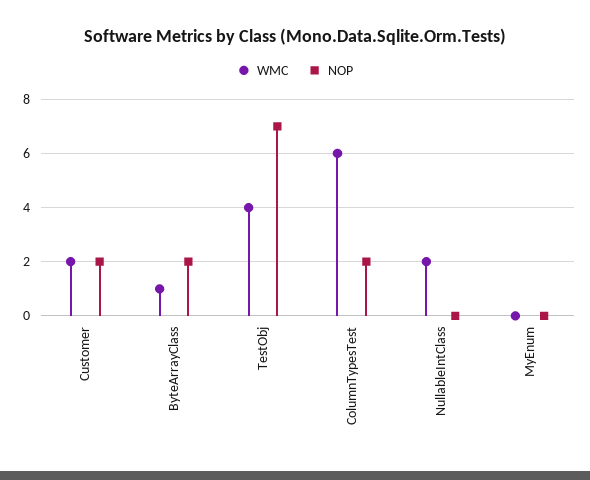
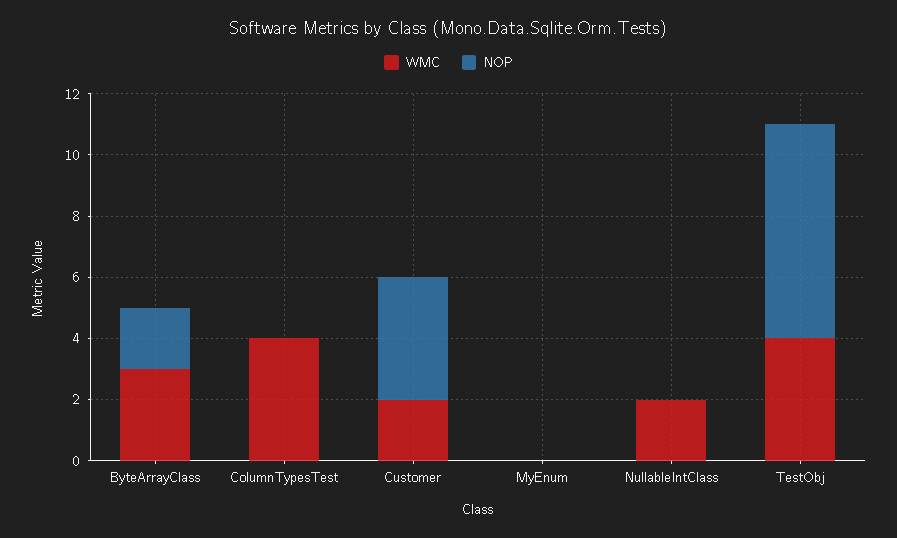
NOP, Customer: 2 -> 4
WMC, ByteArrayClass: 1 -> 3
WMC, ColumnTypesTest: 6 -> 4
NOP, ColumnTypesTest: 2 -> 0

